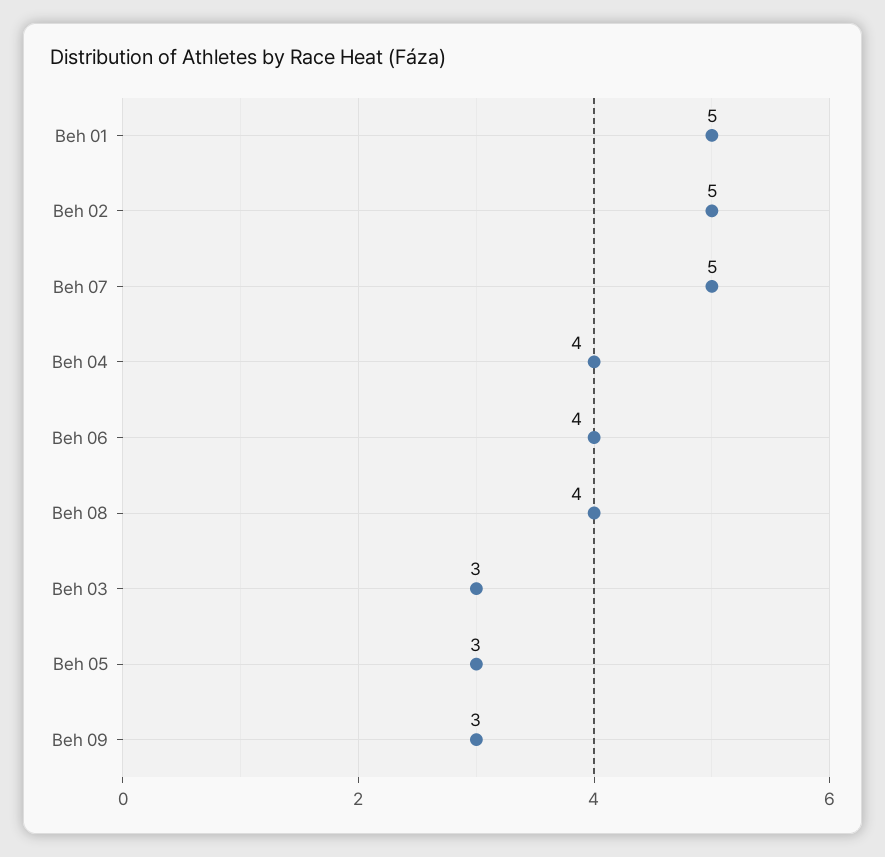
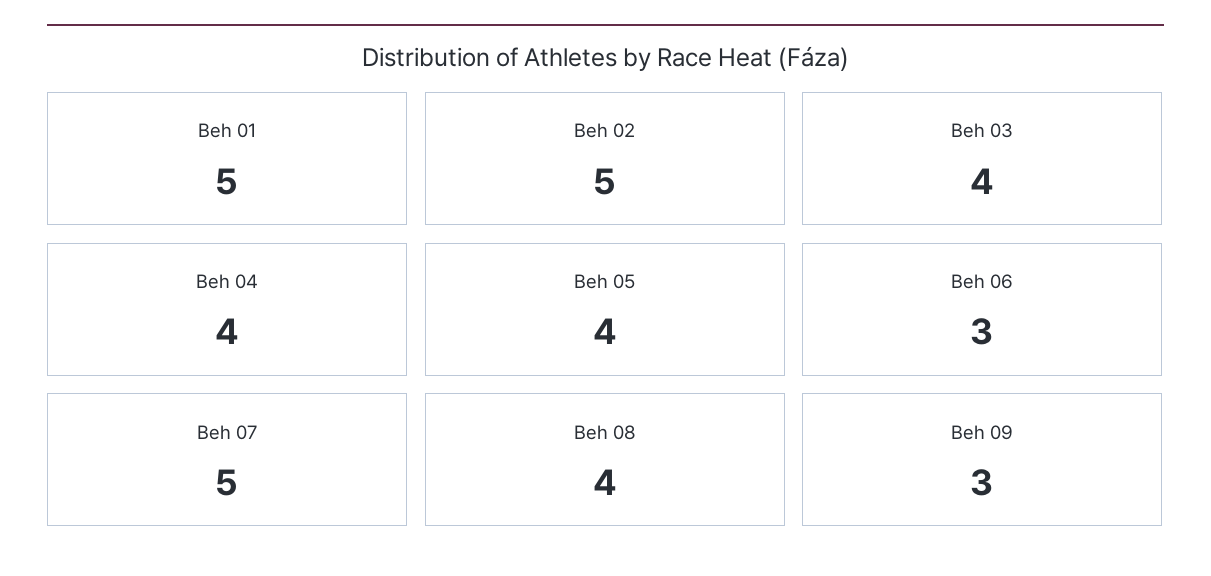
Beh 06: 4 -> 3
Beh 03: 3 -> 4
Beh 05: 3 -> 4

